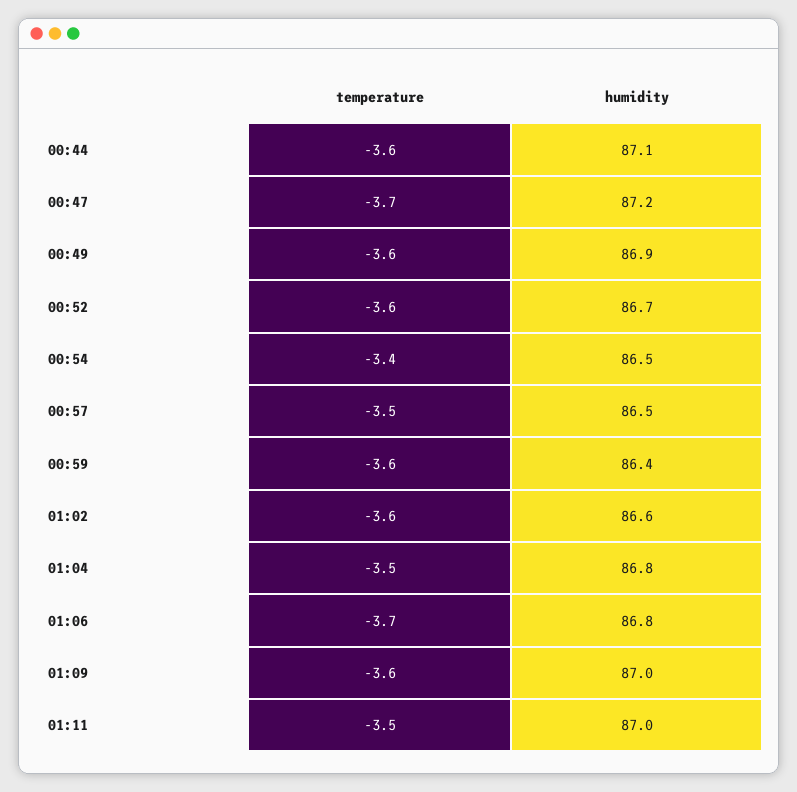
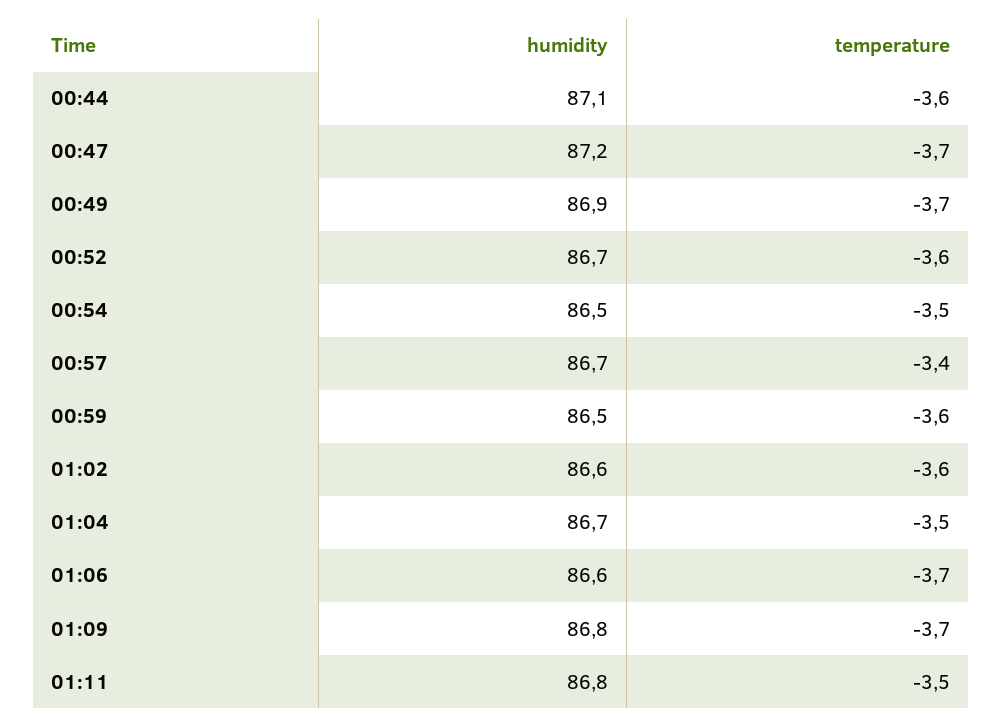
temperature, 00:49: -3.6 -> -3.7
temperature, 00:54: -3.4 -> -3.5
temperature, 00:57: -3.5 -> -3.4
humidity, 00:57: 86.5 -> 86.7
humidity, 00:59: 86.4 -> 86.5
humidity, 01:04: 86.8 -> 86.7
humidity, 01:06: 86.8 -> 86.6
temperature, 01:09: -3.6 -> -3.7
humidity, 01:09: 87 -> 86.8
humidity, 01:11: 87 -> 86.8

